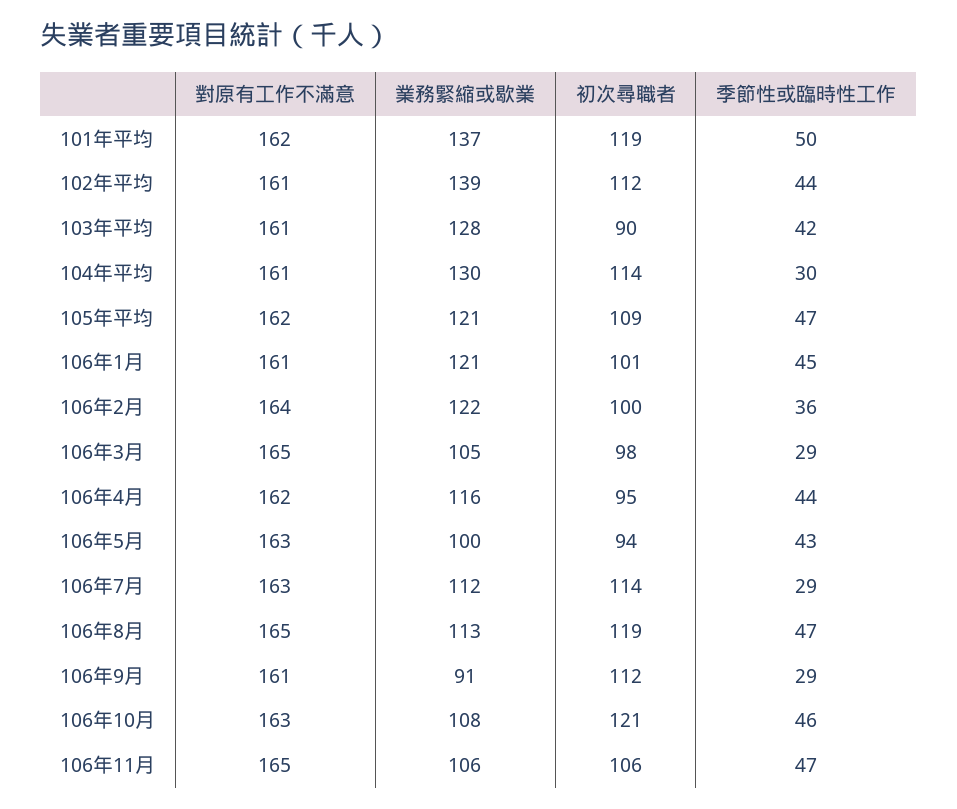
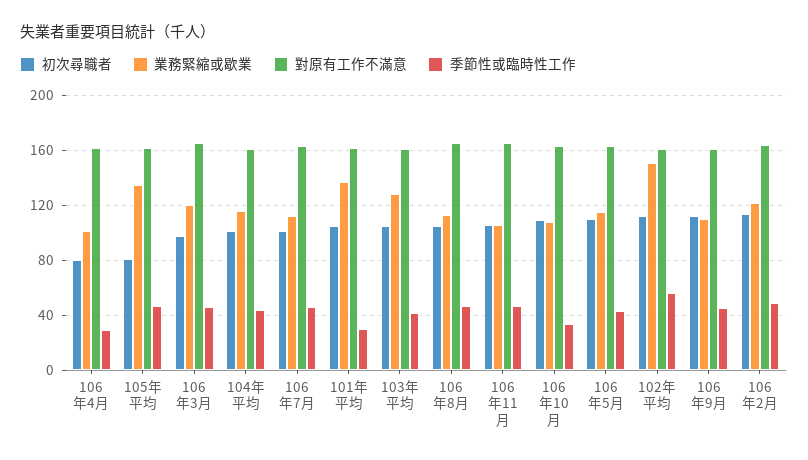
初次尋職者, 101年平均: 119 -> 105
季節性或臨時性工作, 101年平均: 50 -> 30
業務緊縮或歇業, 102年平均: 139 -> 150
季節性或臨時性工作, 102年平均: 44 -> 55
初次尋職者, 103年平均: 90 -> 105
業務緊縮或歇業, 104年平均: 130 -> 115
初次尋職者, 104年平均: 114 -> 100
季節性或臨時性工作, 104年平均: 30 -> 45
業務緊縮或歇業, 105年平均: 121 -> 135
初次尋職者, 105年平均: 109 -> 80
對原有工作不滿意, 106年1月: 161 -> none
業務緊縮或歇業, 106年1月: 121 -> none
初次尋職者, 106年1月: 101 -> none
季節性或臨時性工作, 106年1月: 45 -> none
初次尋職者, 106年2月: 100 -> 115
季節性或臨時性工作, 106年2月: 36 -> 50
業務緊縮或歇業, 106年3月: 105 -> 120
季節性或臨時性工作, 106年3月: 29 -> 45
業務緊縮或歇業, 106年4月: 116 -> 100
初次尋職者, 106年4月: 95 -> 80
季節性或臨時性工作, 106年4月: 44 -> 30
業務緊縮或歇業, 106年5月: 100 -> 115
初次尋職者, 106年5月: 94 -> 110
初次尋職者, 106年7月: 114 -> 100
季節性或臨時性工作, 106年7月: 29 -> 45
初次尋職者, 106年8月: 119 -> 105
業務緊縮或歇業, 106年9月: 91 -> 110
季節性或臨時性工作, 106年9月: 29 -> 45
初次尋職者, 106年10月: 121 -> 110
季節性或臨時性工作, 106年10月: 46 -> 35

